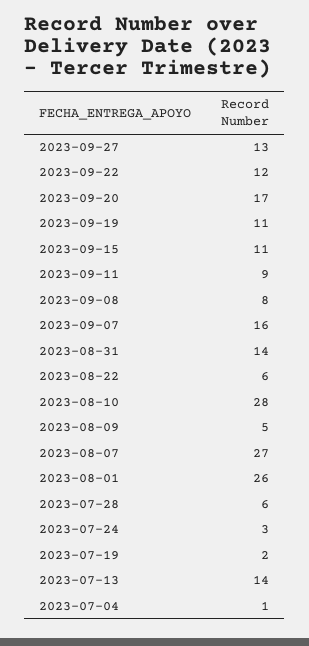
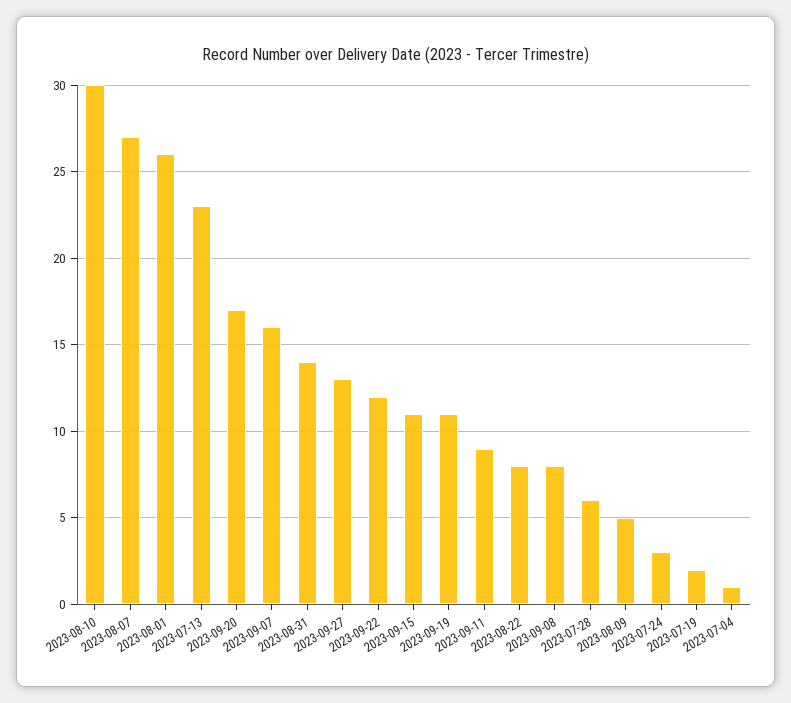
2023-08-22: 6 -> 8
2023-08-10: 28 -> 30
2023-07-13: 14 -> 23

